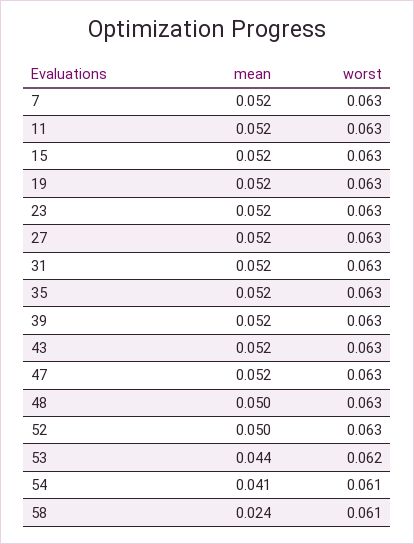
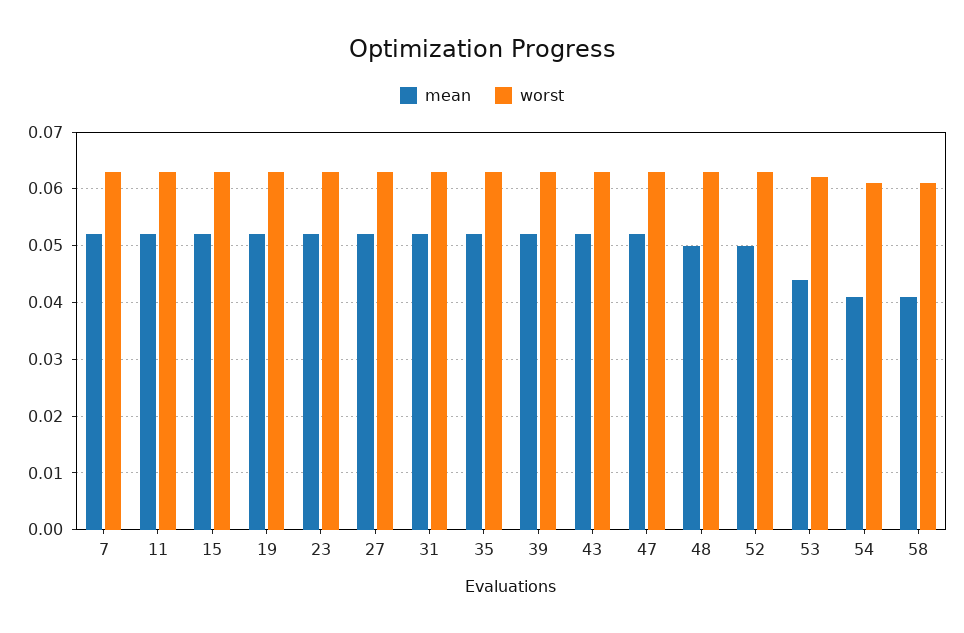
mean, 58: 0.024 -> 0.04

